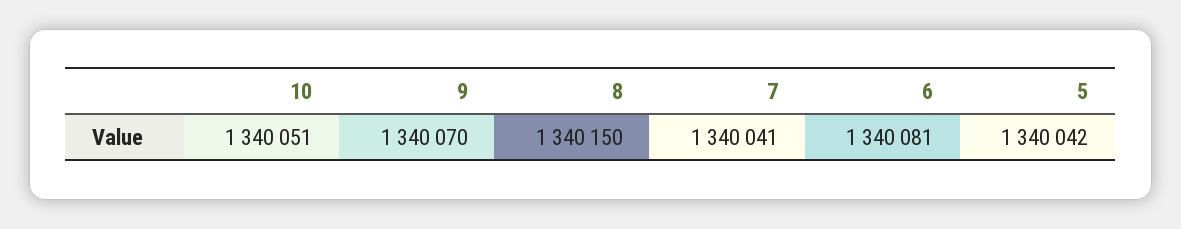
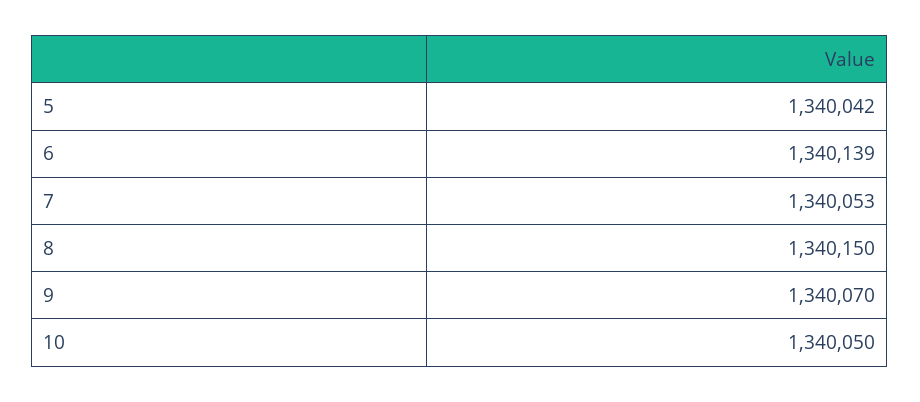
10: 1340051 -> 1340050
7: 1340041 -> 1340053
6: 1340081 -> 1340139

